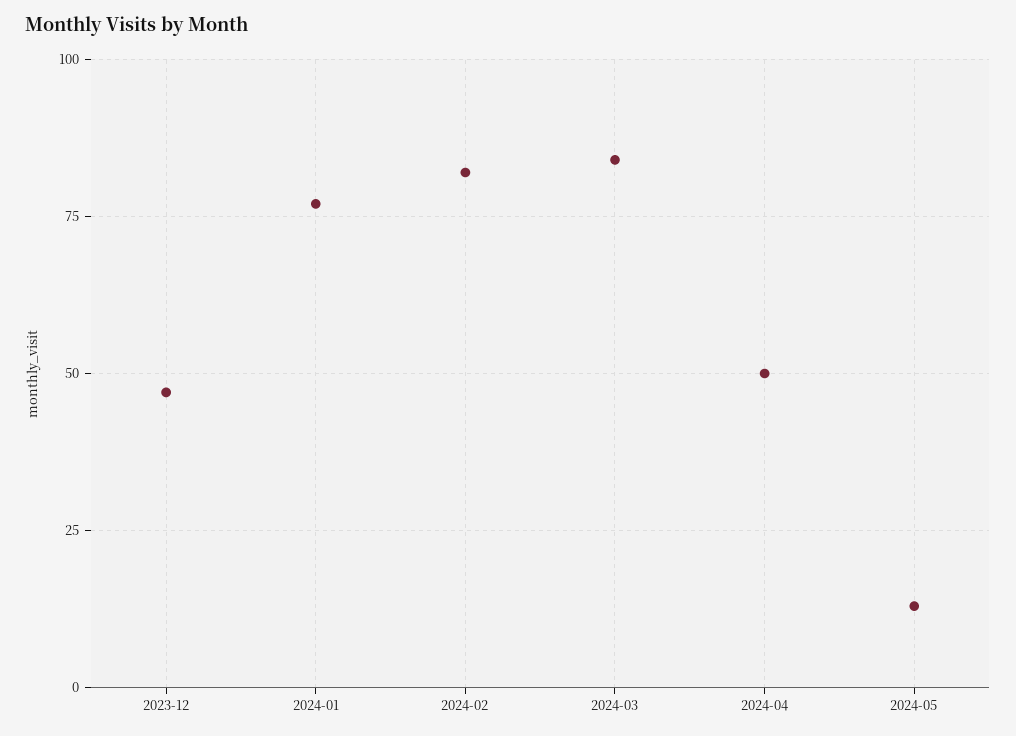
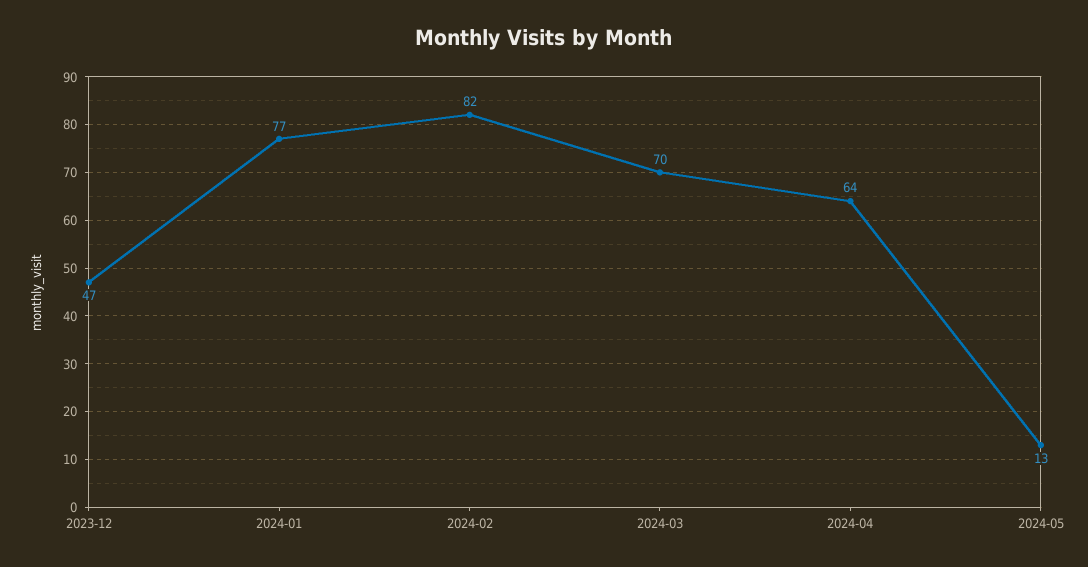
2024-03: 85 -> 70
2024-04: 50 -> 64

